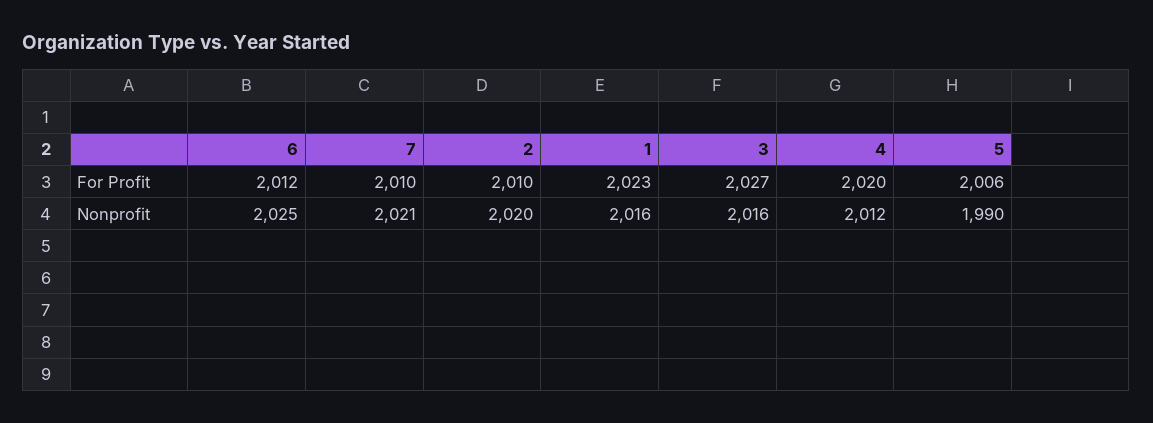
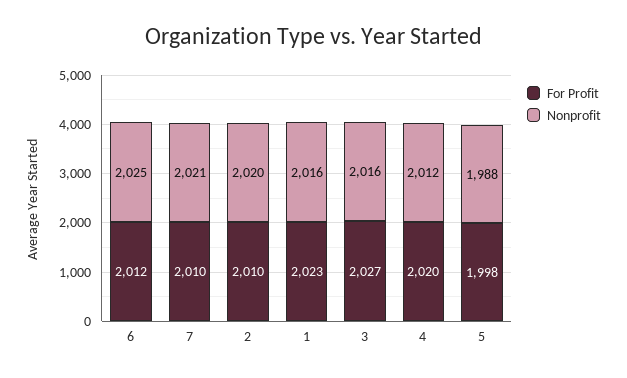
For Profit, 5: 2006 -> 1998
Nonprofit, 5: 1990 -> 1988

